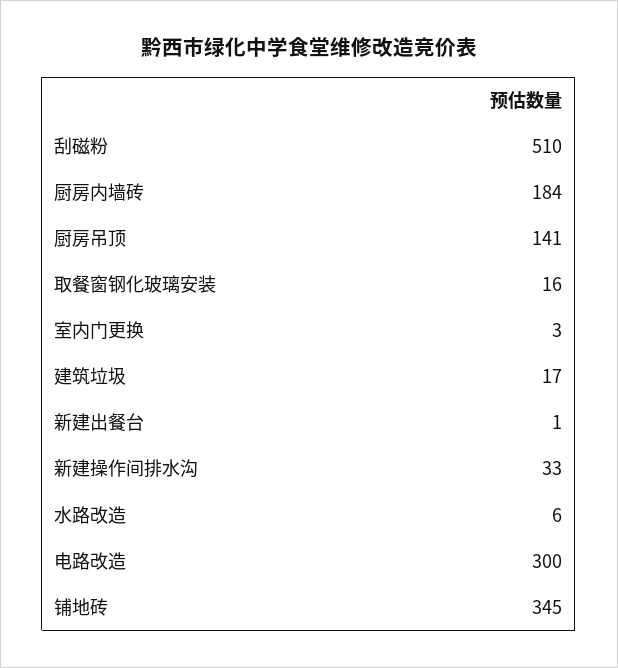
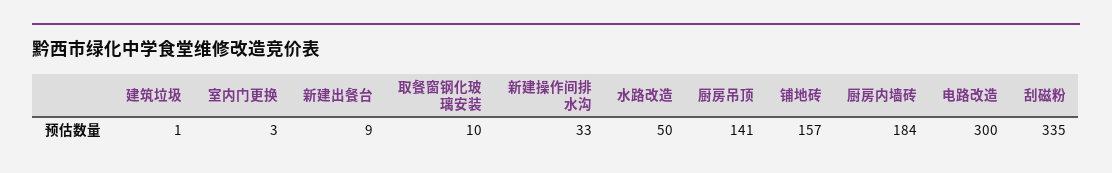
刮磁粉: 510 -> 335
取餐窗钢化玻璃安装: 16 -> 10
建筑垃圾: 17 -> 1
新建出餐台: 1 -> 9
水路改造: 6 -> 50
铺地砖: 345 -> 157

